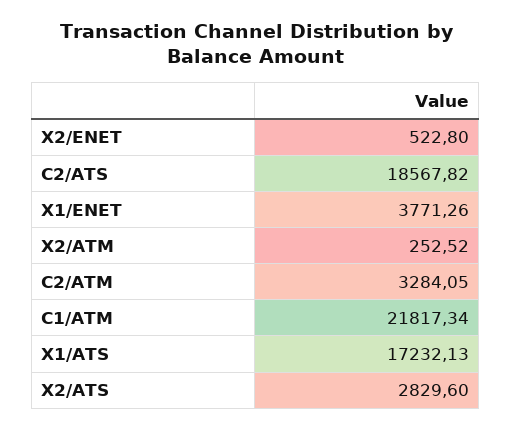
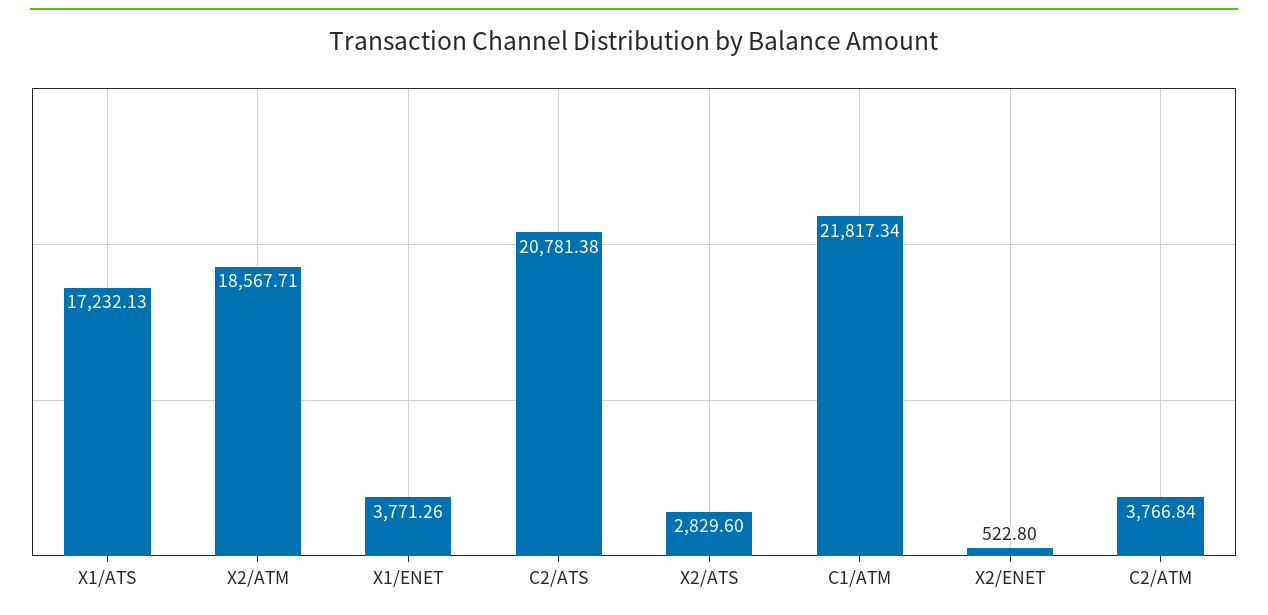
C2/ATS: 18567.82 -> 20781.38
X2/ATM: 252.52 -> 18567.71
C2/ATM: 3284.05 -> 3766.84

